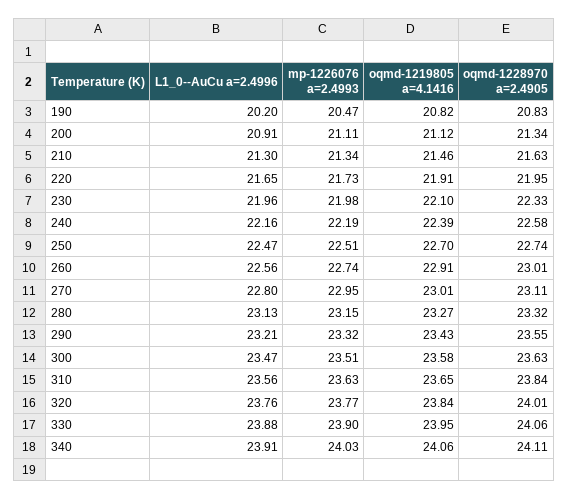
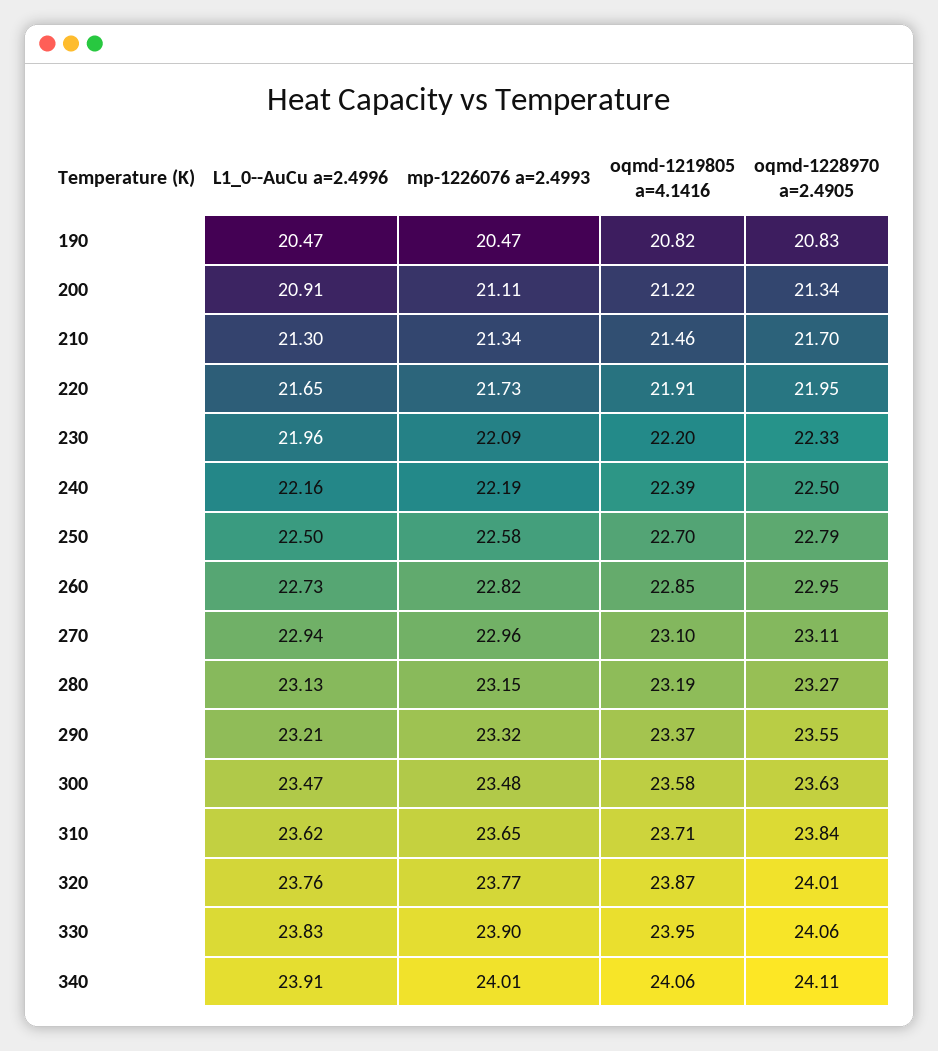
L1_0--AuCu a=2.4996, 190: 20.2 -> 20.47
oqmd-1219805 a=4.1416, 200: 21.12 -> 21.22
oqmd-1228970 a=2.4905, 210: 21.63 -> 21.7
mp-1226076 a=2.4993, 230: 21.98 -> 22.09
oqmd-1219805 a=4.1416, 230: 22.1 -> 22.2
oqmd-1228970 a=2.4905, 240: 22.58 -> 22.5
L1_0--AuCu a=2.4996, 250: 22.47 -> 22.5
mp-1226076 a=2.4993, 250: 22.51 -> 22.58
oqmd-1228970 a=2.4905, 250: 22.74 -> 22.79
L1_0--AuCu a=2.4996, 260: 22.56 -> 22.73
mp-1226076 a=2.4993, 260: 22.74 -> 22.82
oqmd-1219805 a=4.1416, 260: 22.91 -> 22.85
oqmd-1228970 a=2.4905, 260: 23.01 -> 22.95
L1_0--AuCu a=2.4996, 270: 22.8 -> 22.94
mp-1226076 a=2.4993, 270: 22.95 -> 22.96
oqmd-1219805 a=4.1416, 270: 23.01 -> 23.1
oqmd-1219805 a=4.1416, 280: 23.27 -> 23.19
oqmd-1228970 a=2.4905, 280: 23.32 -> 23.27
oqmd-1219805 a=4.1416, 290: 23.43 -> 23.37
mp-1226076 a=2.4993, 300: 23.51 -> 23.48
L1_0--AuCu a=2.4996, 310: 23.56 -> 23.62
mp-1226076 a=2.4993, 310: 23.63 -> 23.65
oqmd-1219805 a=4.1416, 310: 23.65 -> 23.71
oqmd-1219805 a=4.1416, 320: 23.84 -> 23.87
L1_0--AuCu a=2.4996, 330: 23.88 -> 23.83
mp-1226076 a=2.4993, 340: 24.03 -> 24.01

